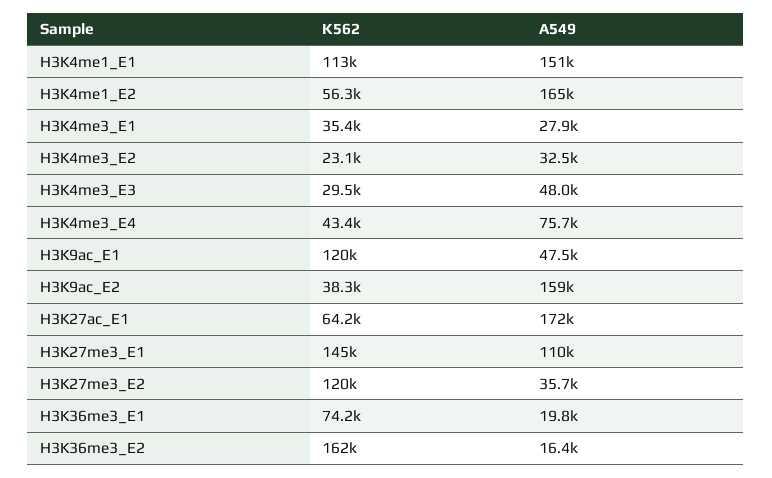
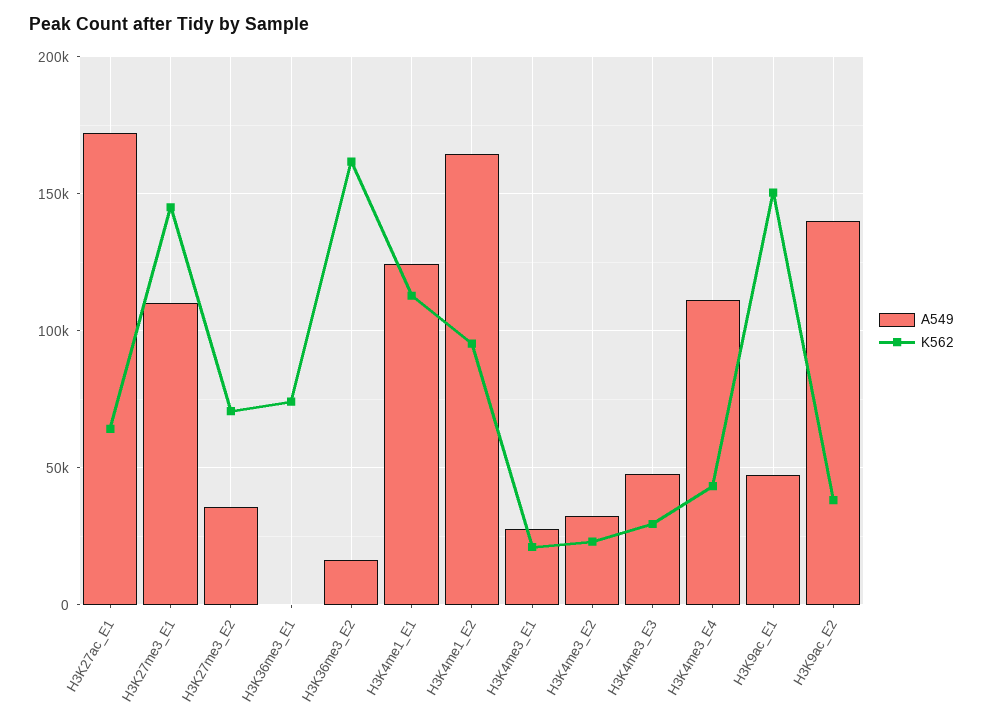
A549, H3K4me1_E1: 151000 -> 125000
K562, H3K4me1_E2: 56300 -> 95000
K562, H3K4me3_E1: 35400 -> 20000
A549, H3K4me3_E4: 75700 -> 110000
K562, H3K9ac_E1: 120000 -> 150000
A549, H3K9ac_E2: 159000 -> 140000
K562, H3K27me3_E2: 120000 -> 70000
A549, H3K36me3_E1: 19800 -> 0

